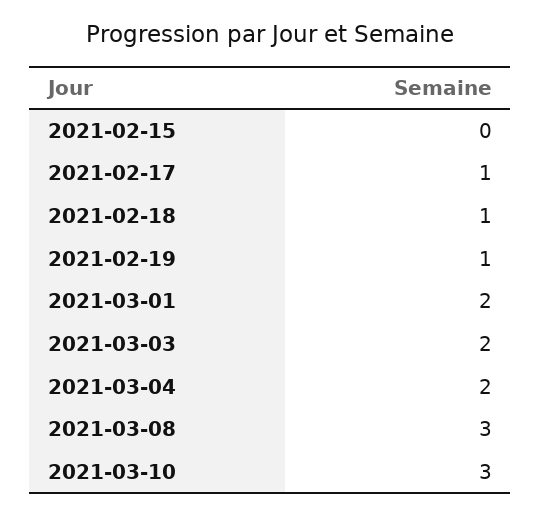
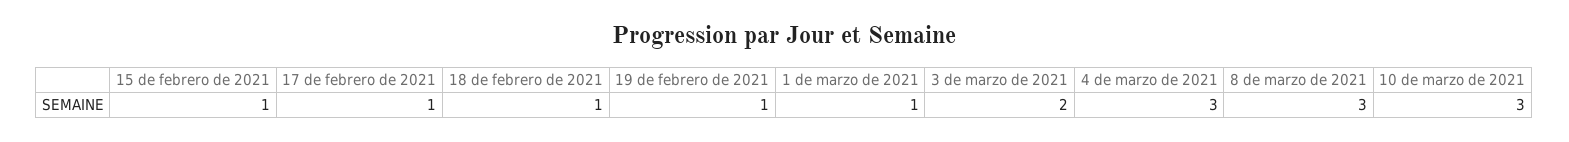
2021-02-15: 0 -> 1
2021-03-01: 2 -> 1
2021-03-04: 2 -> 3

